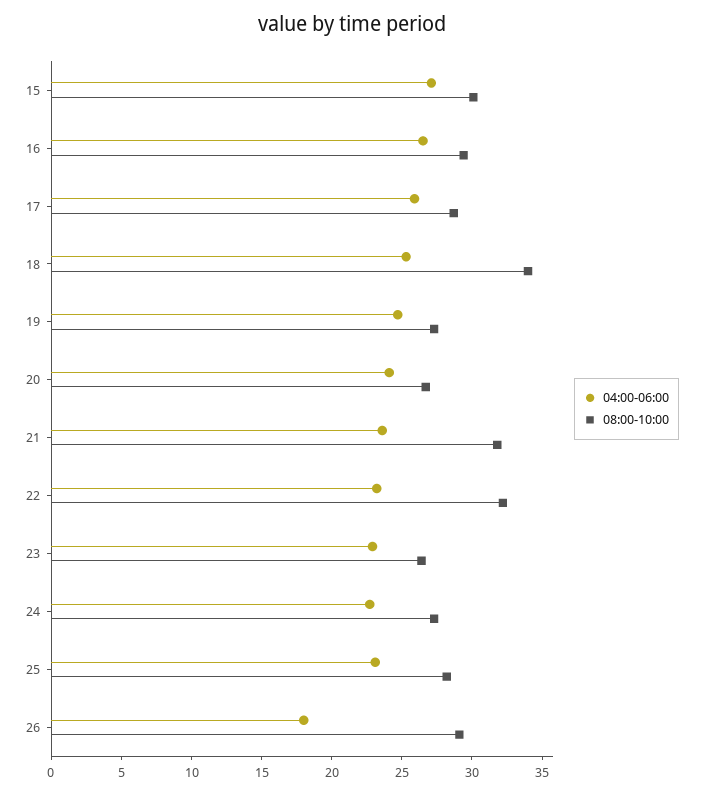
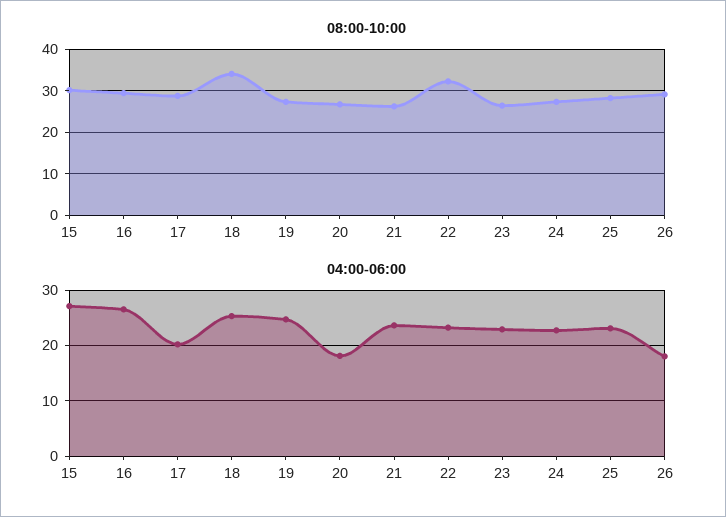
04:00-06:00, 17: 26 -> 20
04:00-06:00, 20: 24 -> 18
08:00-10:00, 21: 32 -> 26

